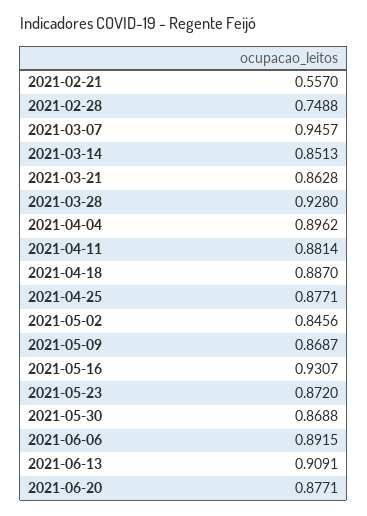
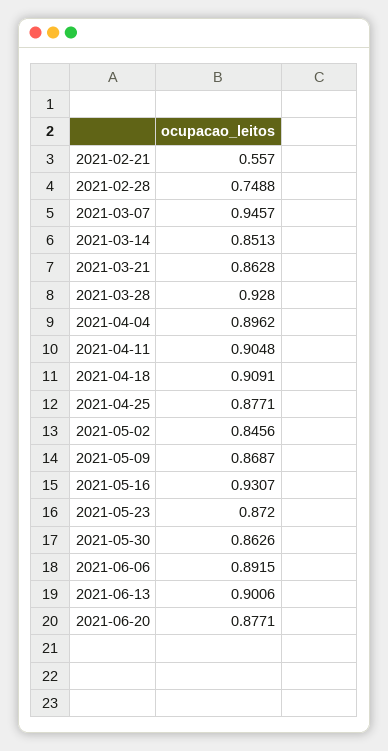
2021-04-11: 0.8814 -> 0.9048
2021-04-18: 0.887 -> 0.9091
2021-05-30: 0.8688 -> 0.8626
2021-06-13: 0.9091 -> 0.9006

